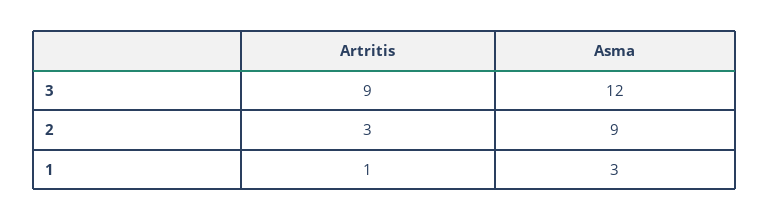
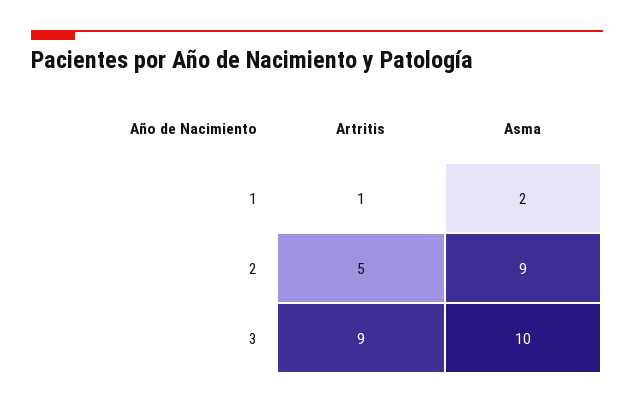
Asma, 3: 12 -> 10
Artritis, 2: 3 -> 5
Asma, 1: 3 -> 2

